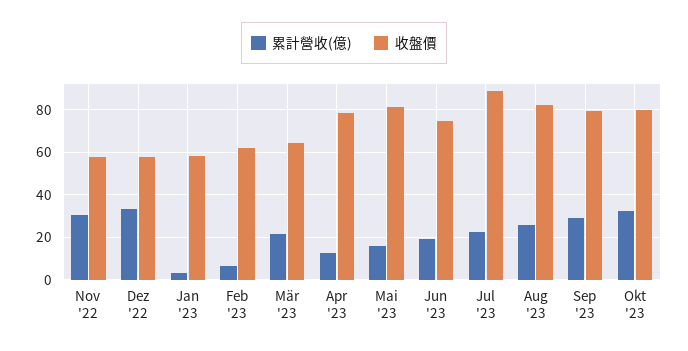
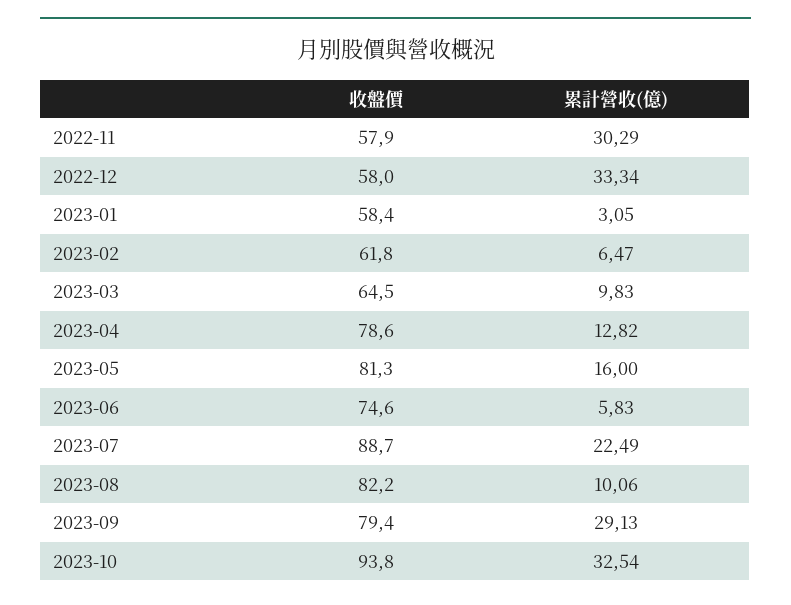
累計營收(億), Mär '23: 20 -> 9.83
累計營收(億), Jun '23: 20 -> 5.83
累計營收(億), Aug '23: 25 -> 10.06
收盤價, Okt '23: 80 -> 93.8

